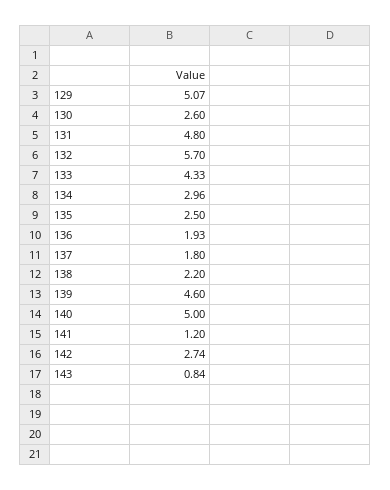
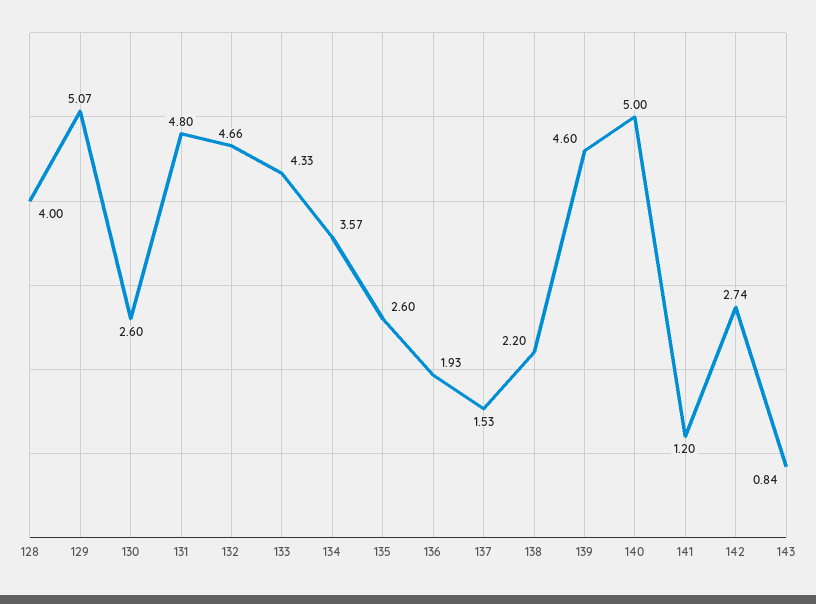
132: 5.7 -> 4.66
134: 2.96 -> 3.57
135: 2.5 -> 2.6
137: 1.8 -> 1.53
128: none -> 4

